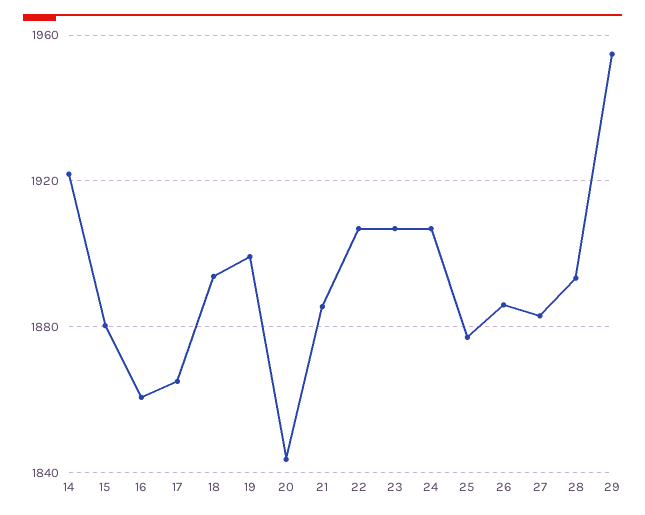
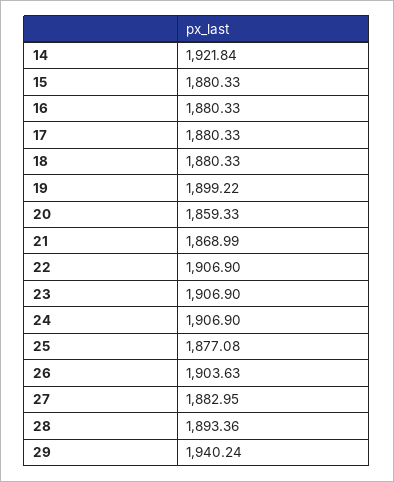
16: 1860 -> 1880.33
17: 1865 -> 1880.33
18: 1895 -> 1880.33
20: 1845 -> 1859.33
21: 1885 -> 1868.99
26: 1885 -> 1903.63
29: 1955 -> 1940.24

